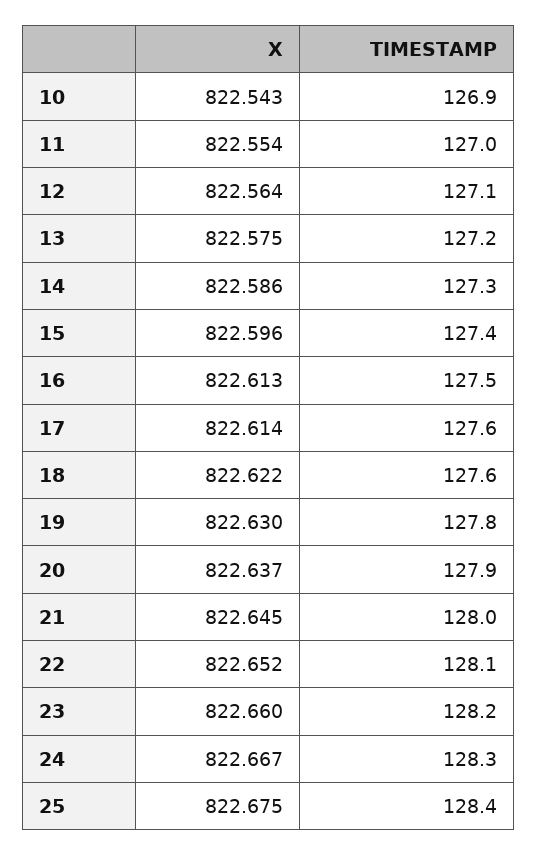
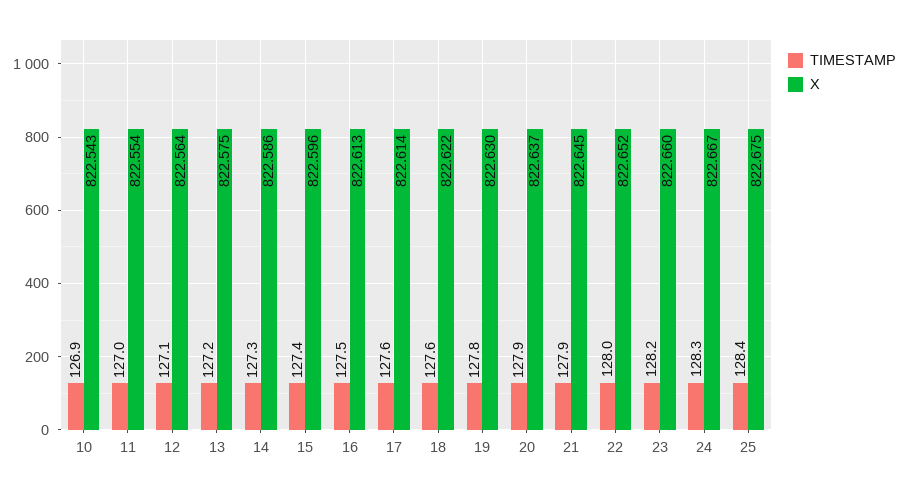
TIMESTAMP, 21: 128 -> 127.9
TIMESTAMP, 22: 128.1 -> 128

